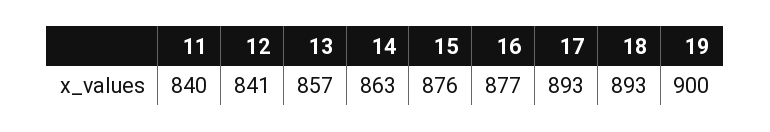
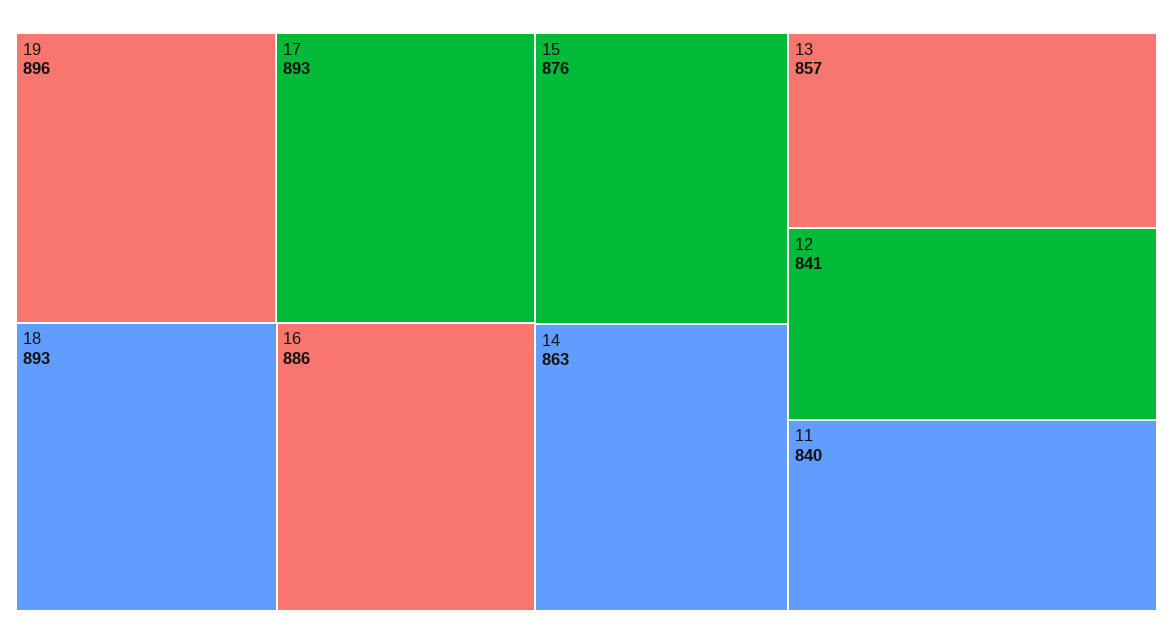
16: 877 -> 886
19: 900 -> 896

